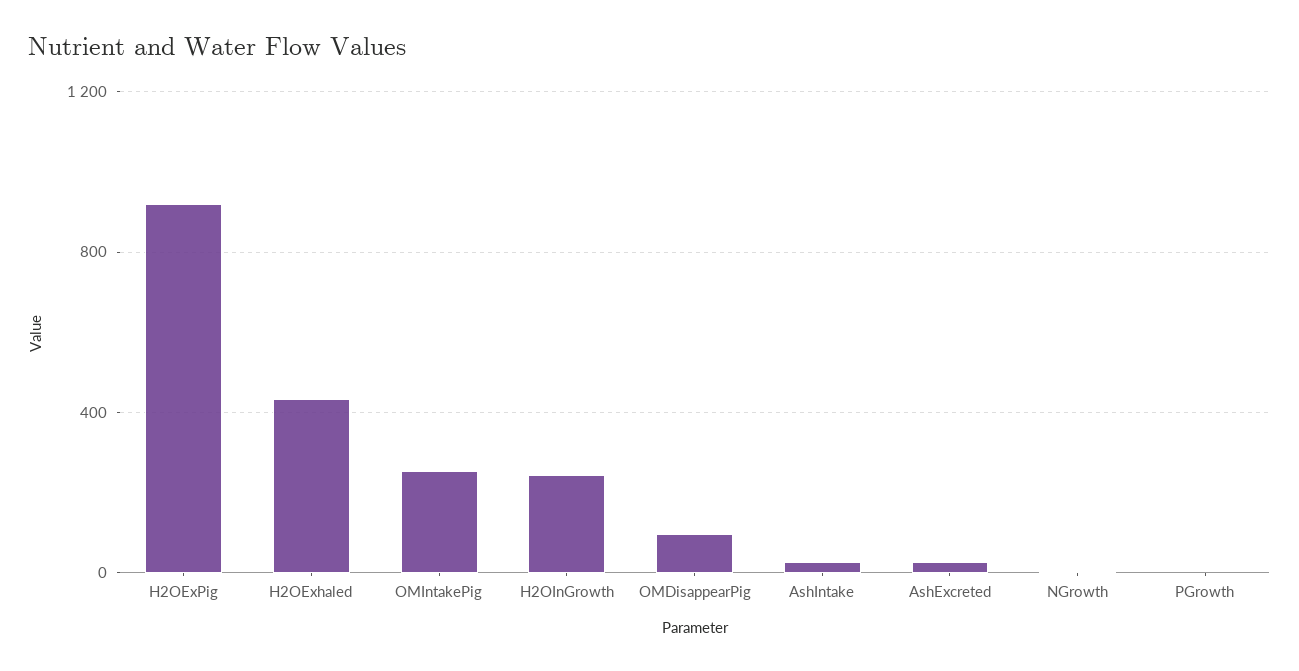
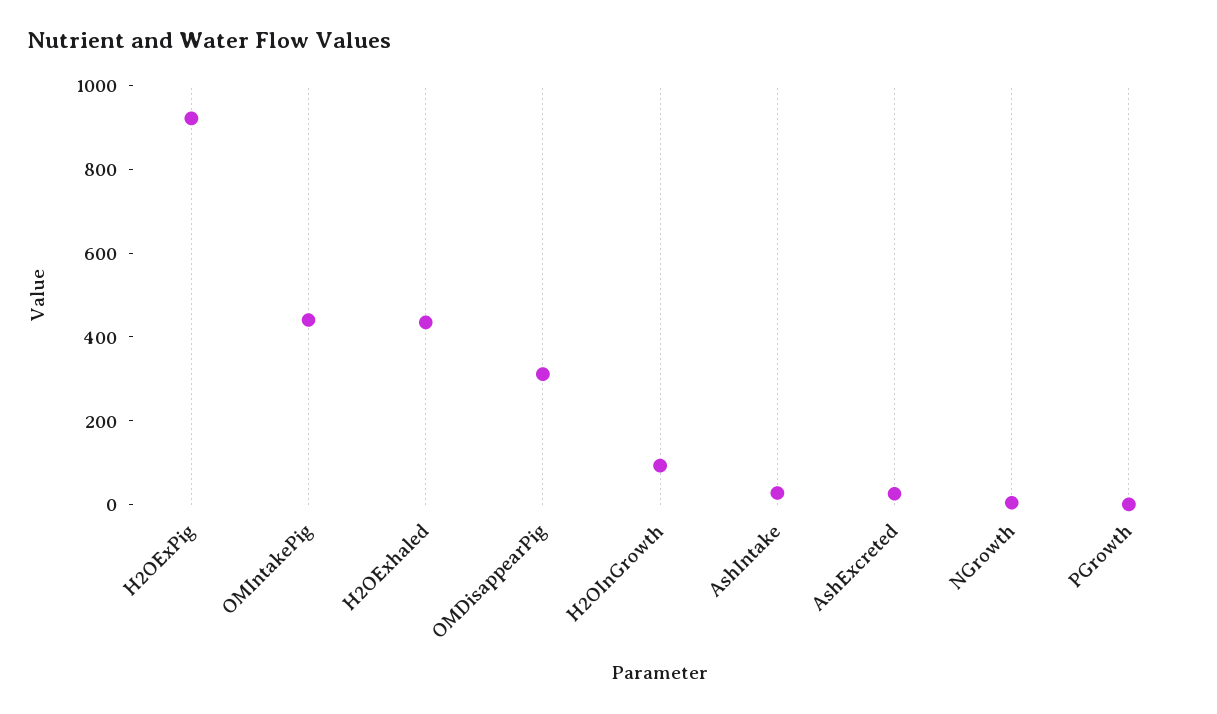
OMIntakePig: 250 -> 450
H2OInGrowth: 250 -> 100
OMDisappearPig: 100 -> 300

